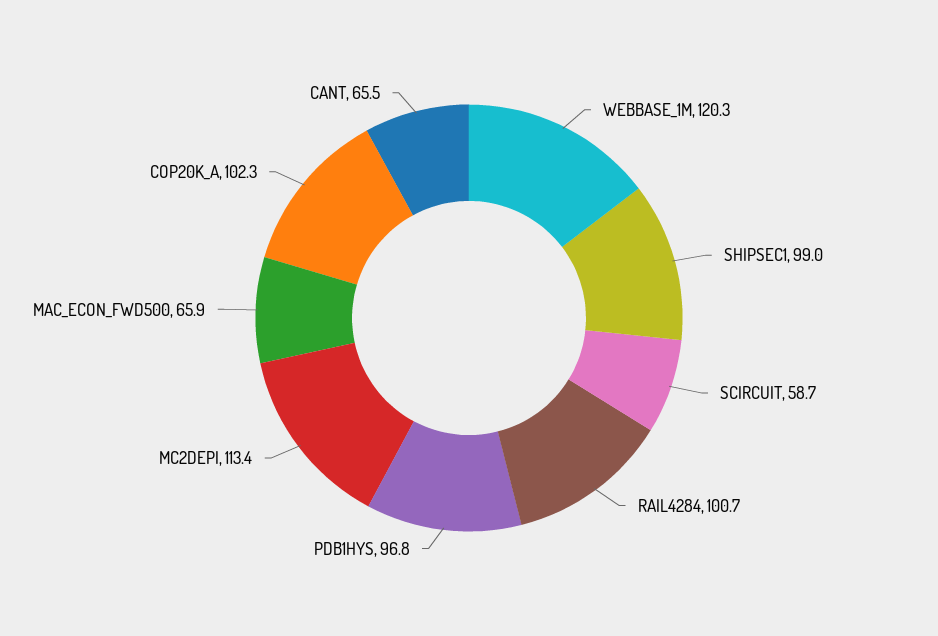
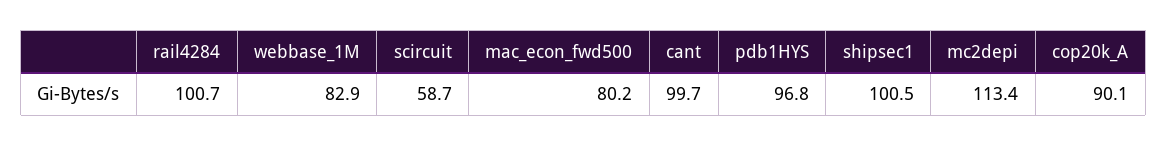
WEBBASE_1M: 120.3 -> 82.9
SHIPSEC1: 99 -> 100.5
MAC_ECON_FWD500: 65.9 -> 80.2
COP20K_A: 102.3 -> 90.1
CANT: 65.5 -> 99.7

